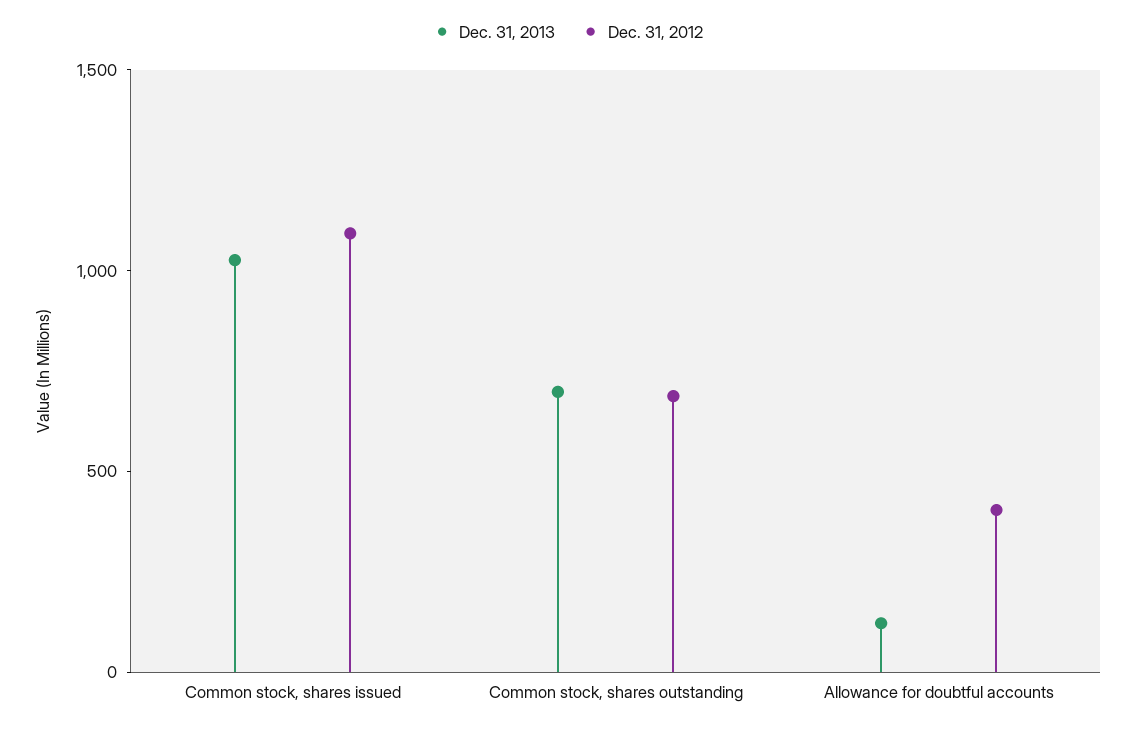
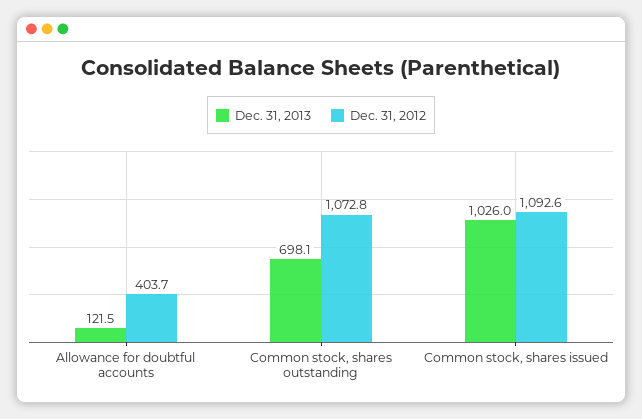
Dec. 31, 2012, Common stock, shares outstanding: 700 -> 1072.8

